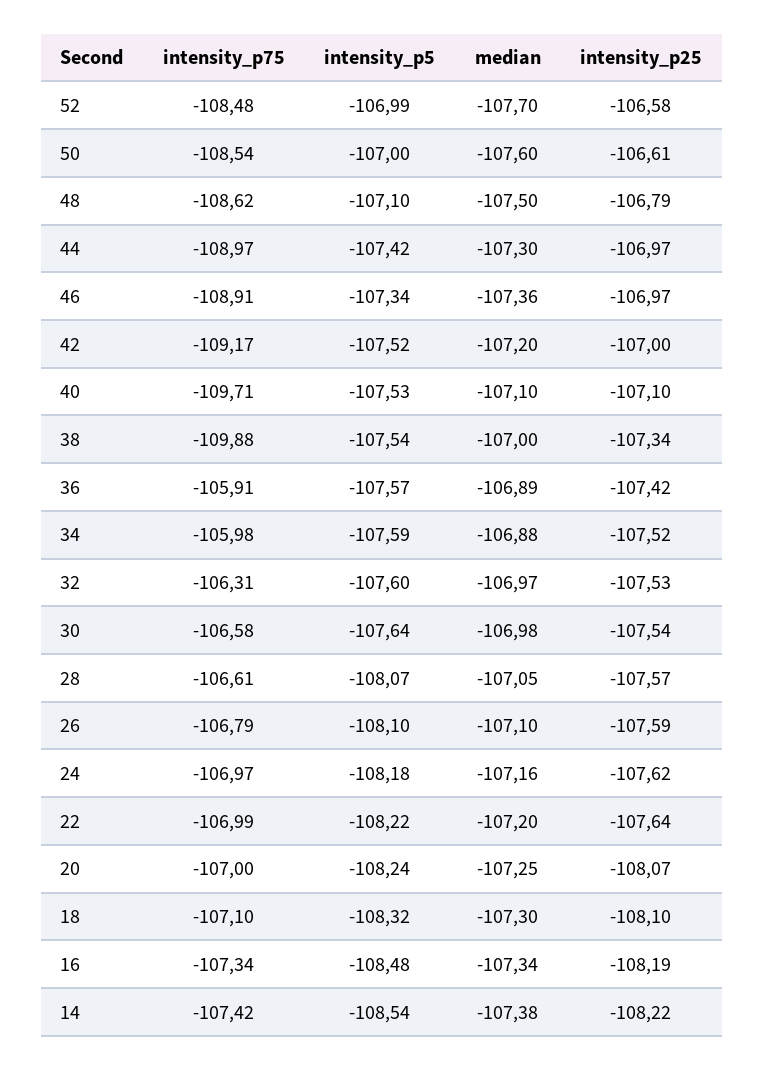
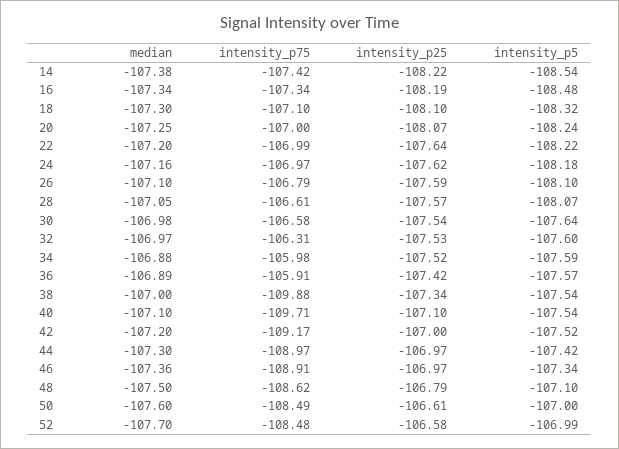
intensity_p75, 50: -108.54 -> -108.49
intensity_p5, 40: -107.53 -> -107.54

